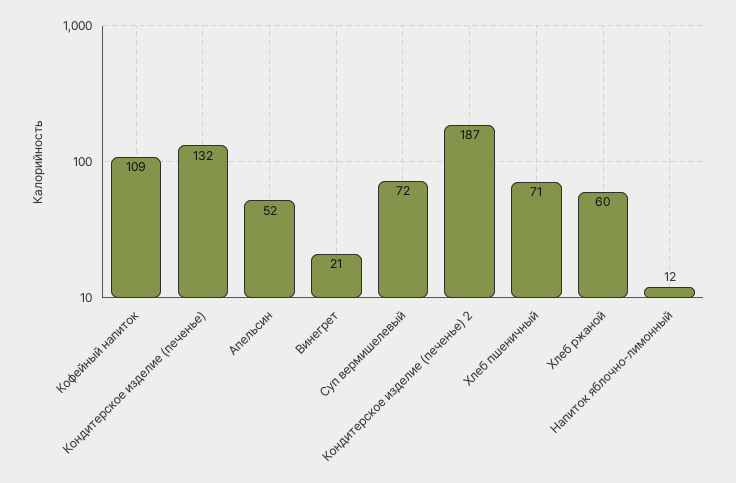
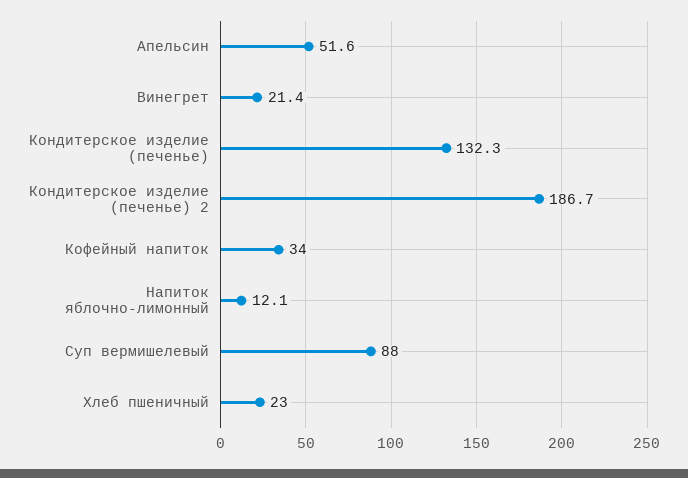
Кофейный напиток: 109 -> 34
Суп вермишелевый: 72 -> 88
Хлеб пшеничный: 71 -> 23
Хлеб ржаной: 60 -> none

